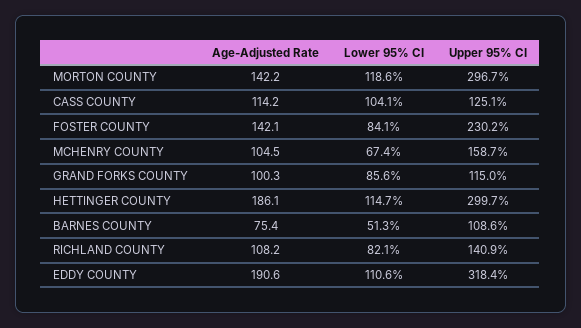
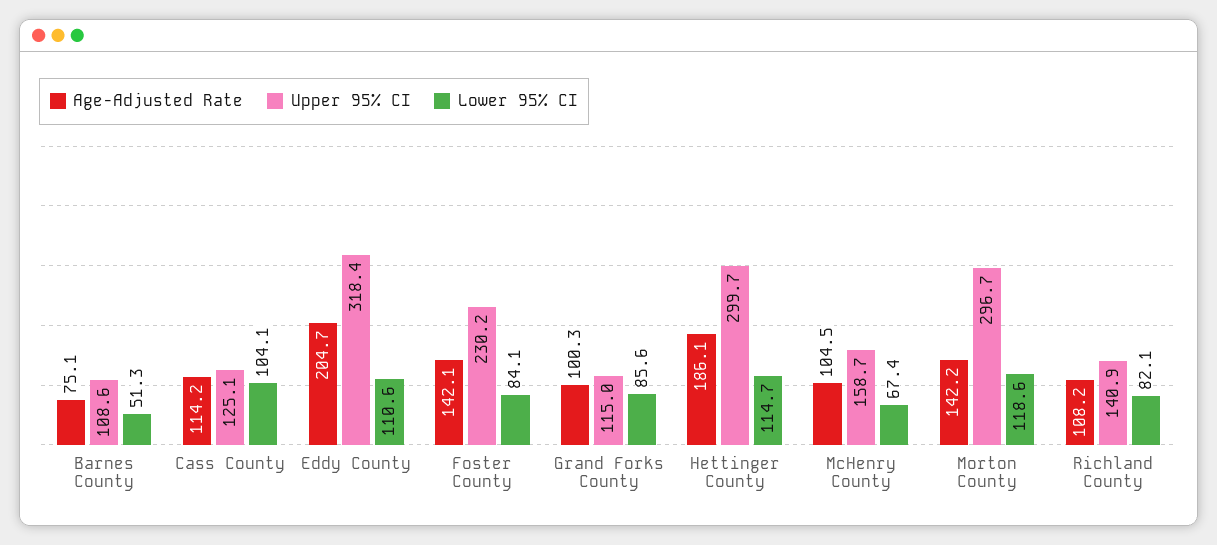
Age-Adjusted Rate, BARNES COUNTY: 75.4 -> 75.1
Age-Adjusted Rate, EDDY COUNTY: 190.6 -> 204.7

